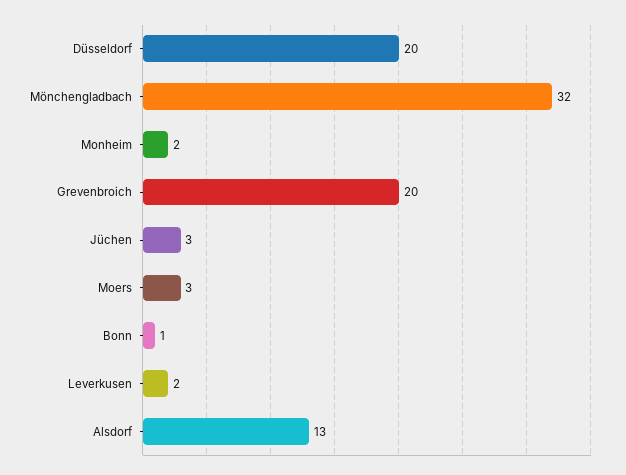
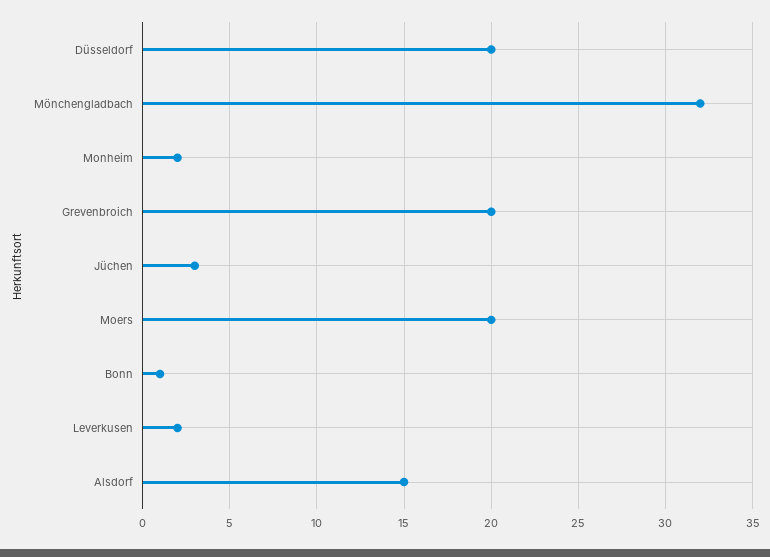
Moers: 3 -> 20
Alsdorf: 13 -> 15

